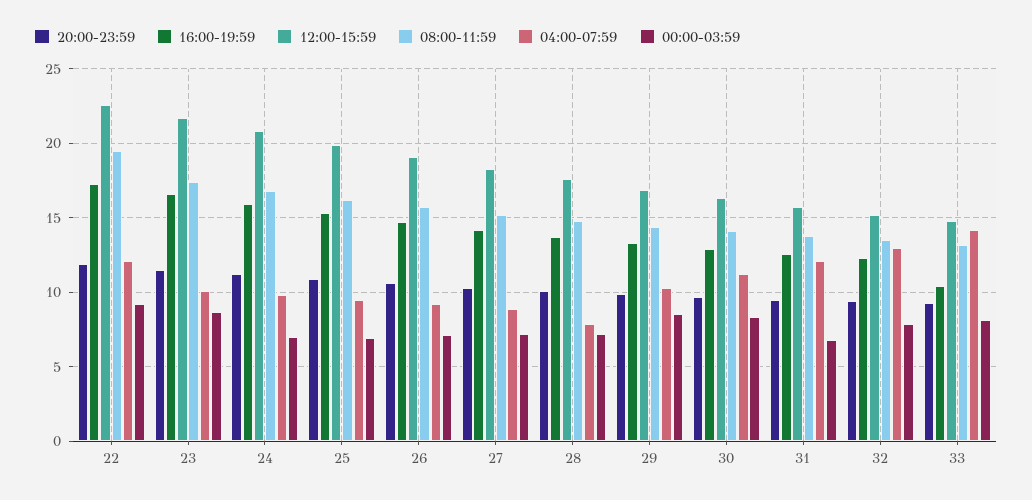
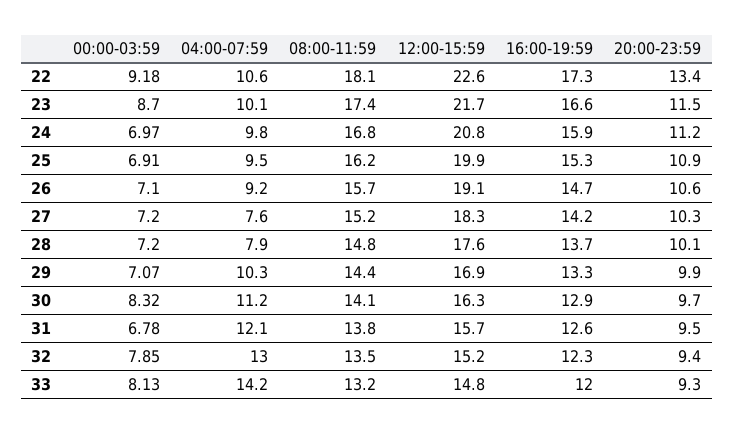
20:00-23:59, 22: 12 -> 13.4
08:00-11:59, 22: 19.5 -> 18.1
04:00-07:59, 22: 12 -> 10.6
04:00-07:59, 27: 9 -> 7.6
00:00-03:59, 29: 8.5 -> 7.07
16:00-19:59, 33: 10.5 -> 12

